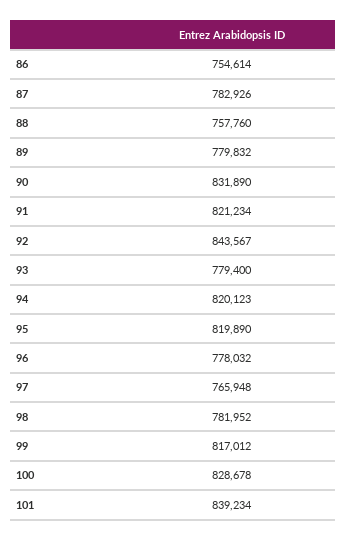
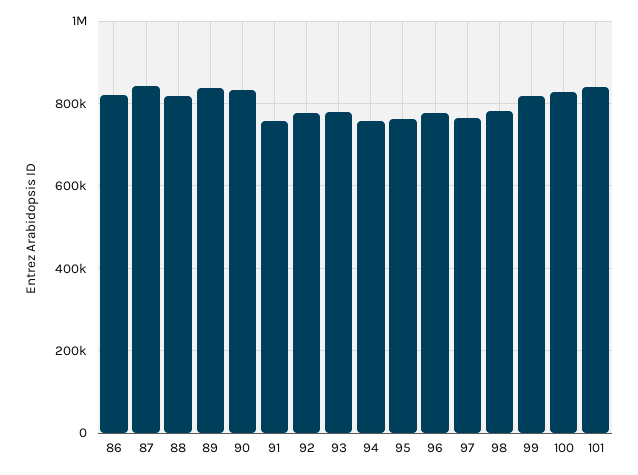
86: 754614 -> 820000
87: 782926 -> 840000
88: 757760 -> 820000
89: 779832 -> 840000
91: 821234 -> 760000
92: 843567 -> 780000
94: 820123 -> 760000
95: 819890 -> 760000

